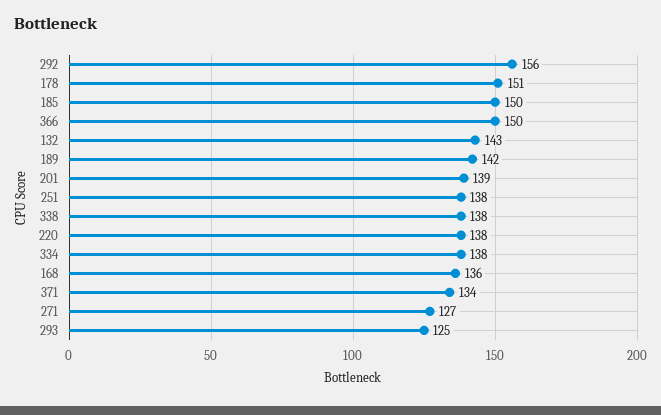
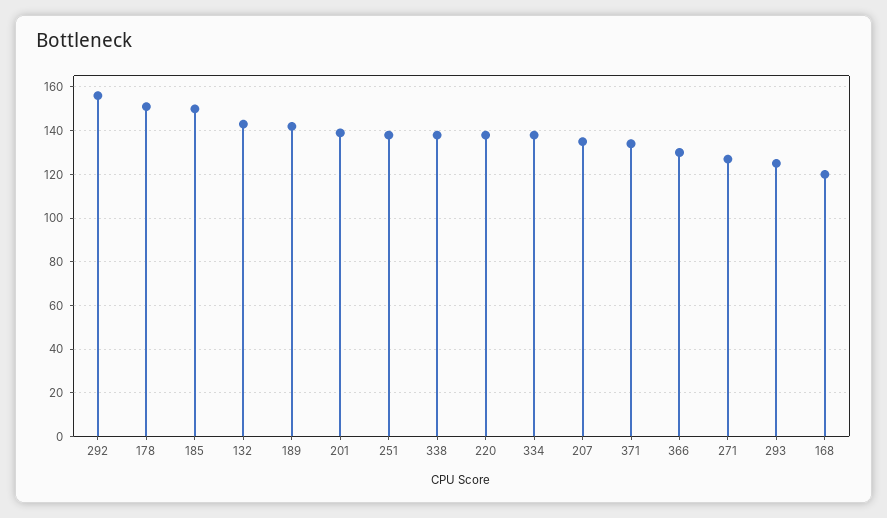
366: 150 -> 130
168: 136 -> 120
207: none -> 135

